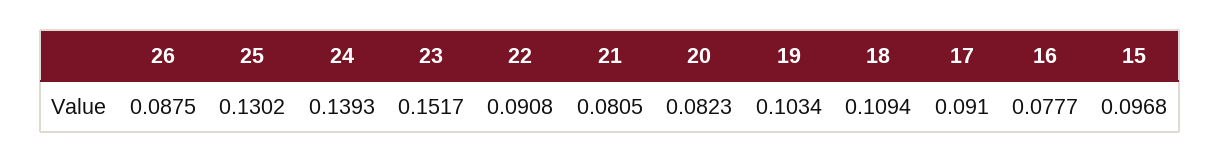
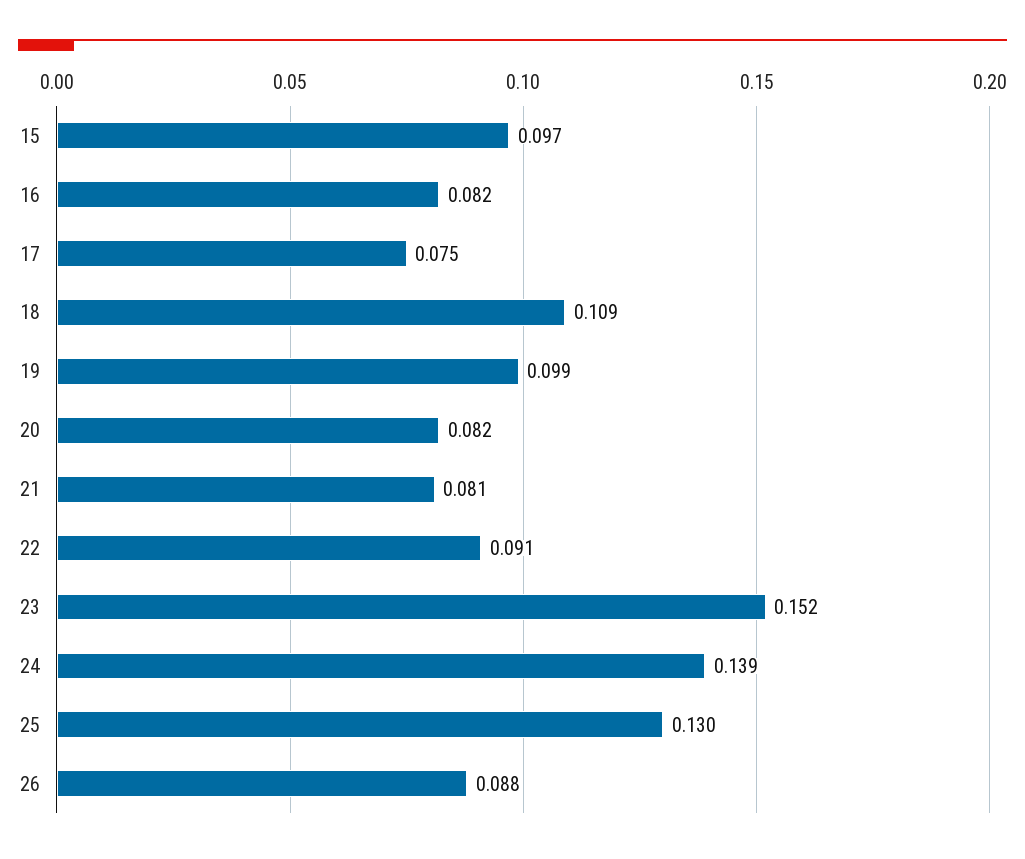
19: 0.1034 -> 0.099
17: 0.091 -> 0.075
16: 0.0777 -> 0.082

